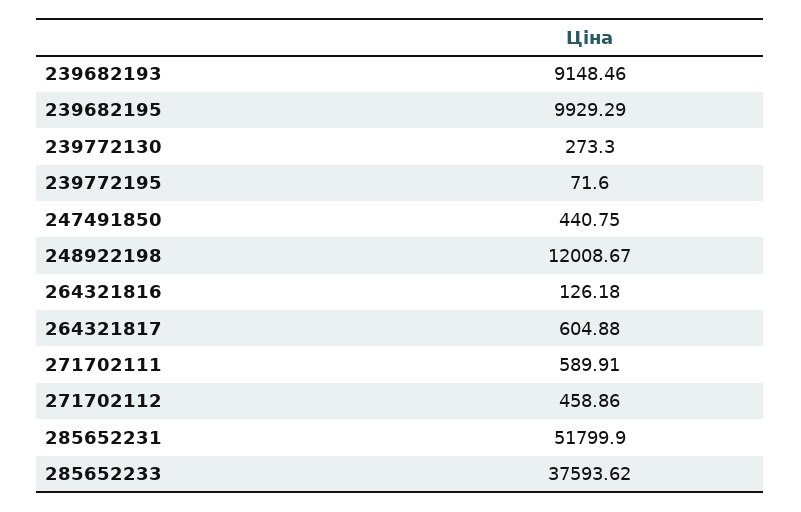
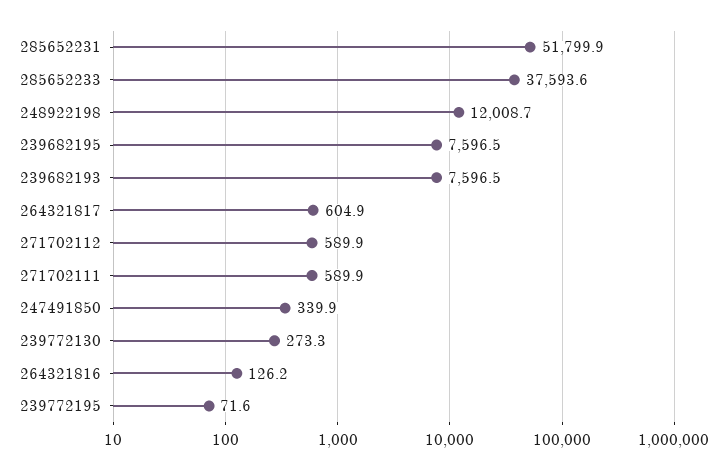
239682193: 9148.46 -> 7596.5
239682195: 9929.29 -> 7596.5
247491850: 440.75 -> 339.9
271702112: 458.86 -> 589.9

